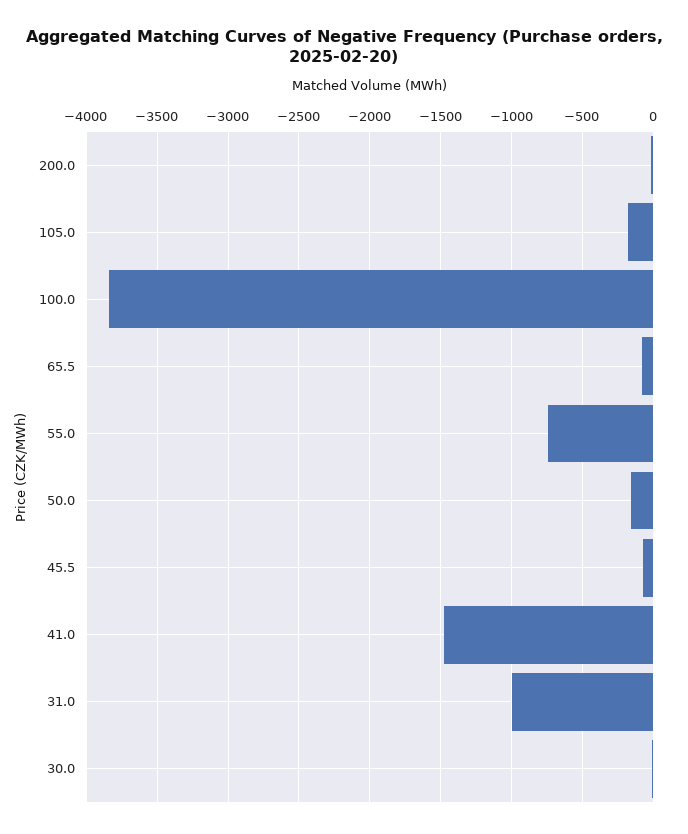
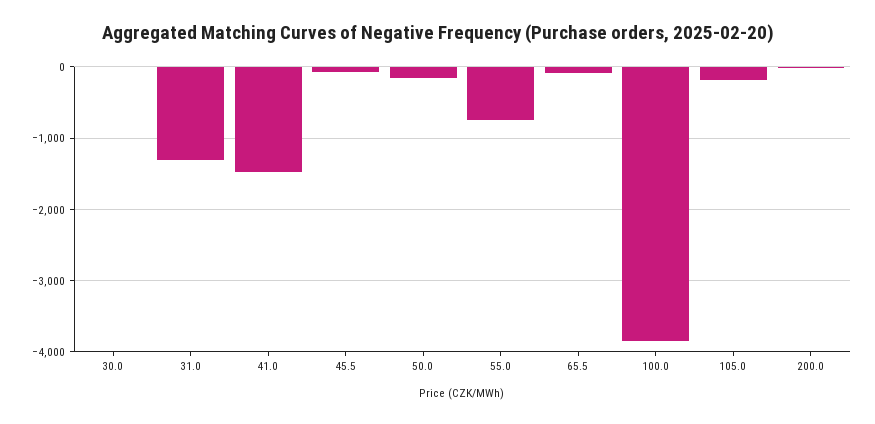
31.0: -1000 -> -1300

